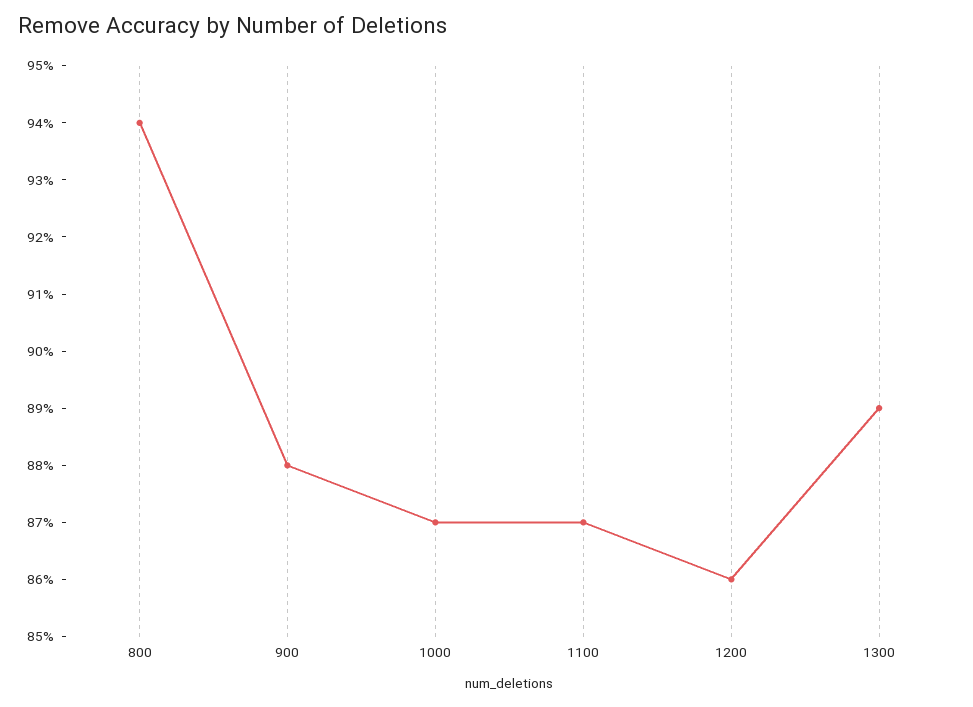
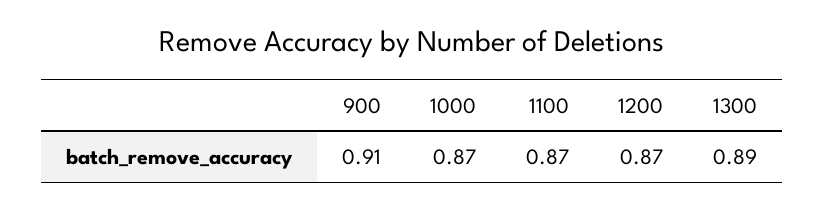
800: 0.94 -> none
900: 0.88 -> 0.91
1200: 0.86 -> 0.87

